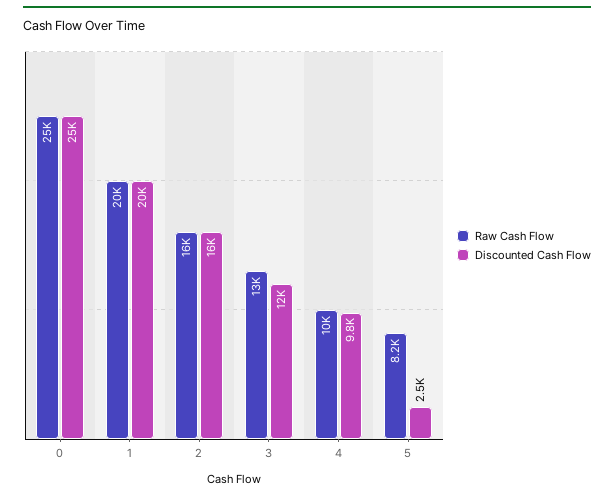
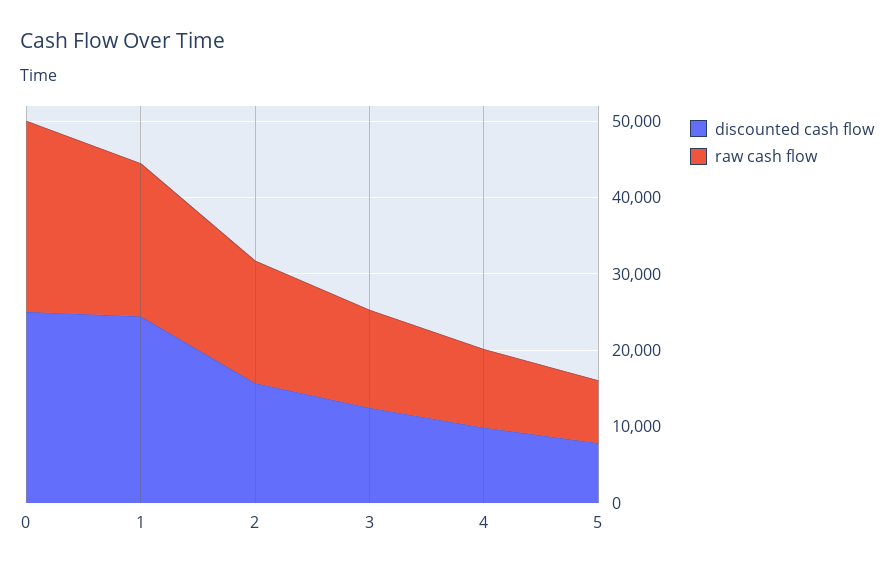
Discounted Cash Flow, 1: 20000 -> 24000
Discounted Cash Flow, 5: 2500 -> 8000

